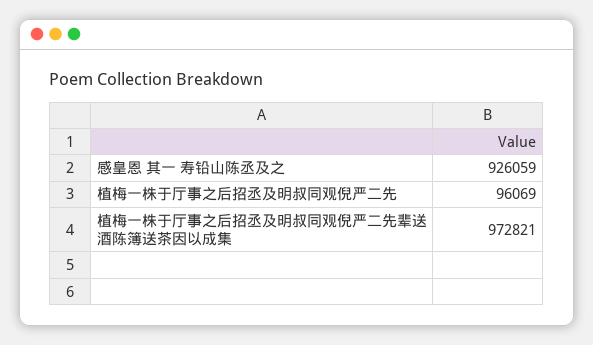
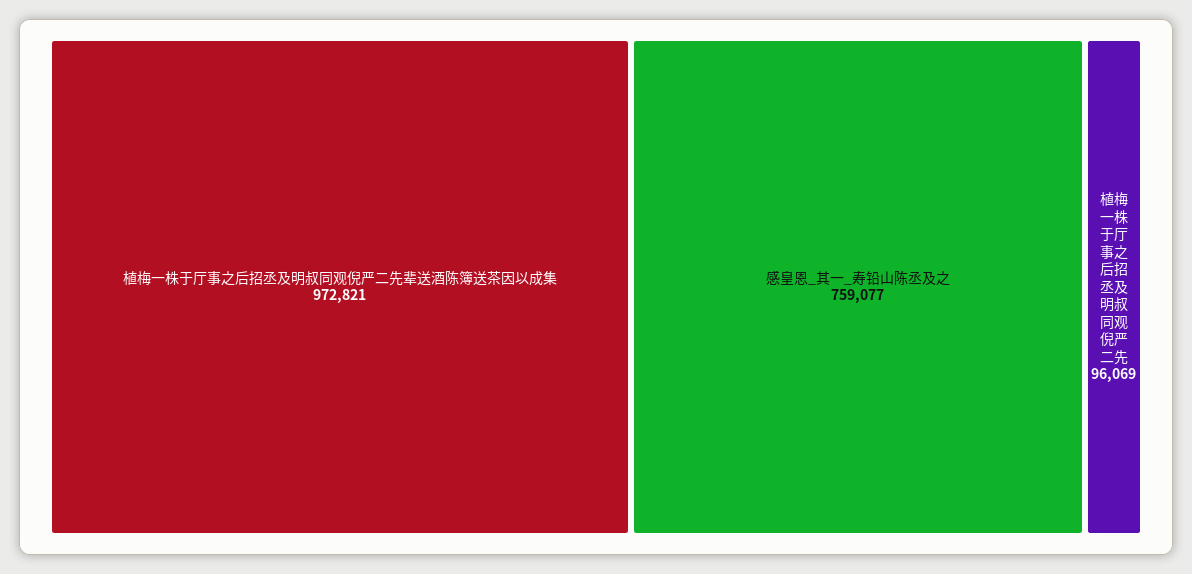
感皇恩 其一 寿铅山陈丞及之: 926059 -> 759077

